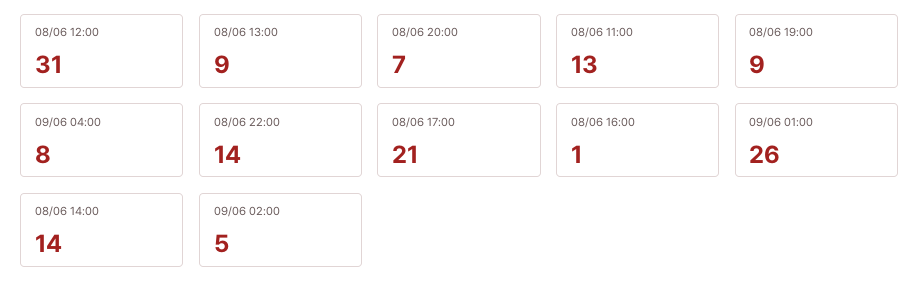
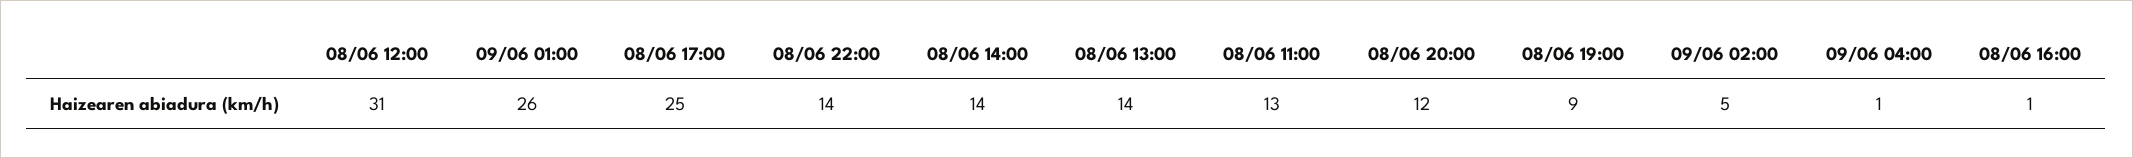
08/06 13:00: 9 -> 14
08/06 20:00: 7 -> 12
09/06 04:00: 8 -> 1
08/06 17:00: 21 -> 25

